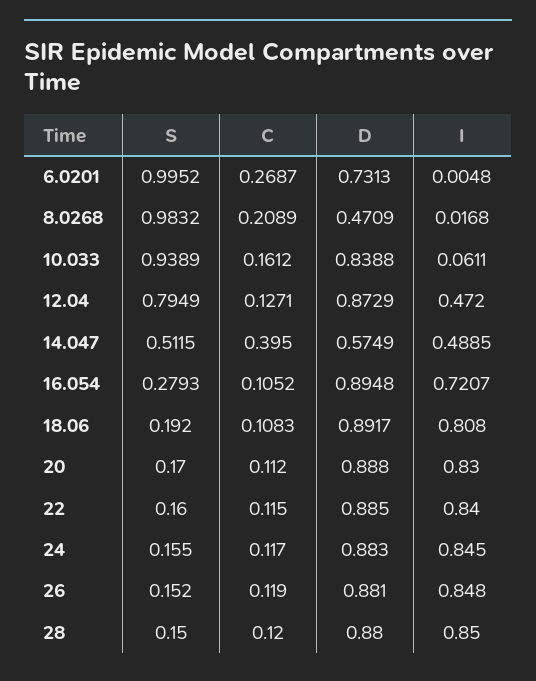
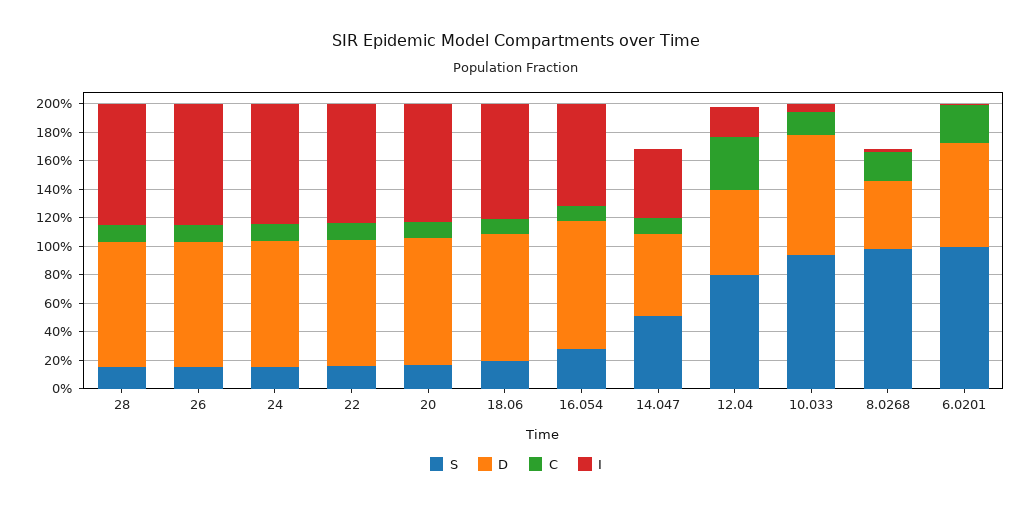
C, 12.04: 0.1271 -> 0.4
D, 12.04: 0.8729 -> 0.6
I, 12.04: 0.472 -> 0.2
C, 14.047: 0.395 -> 0.1

